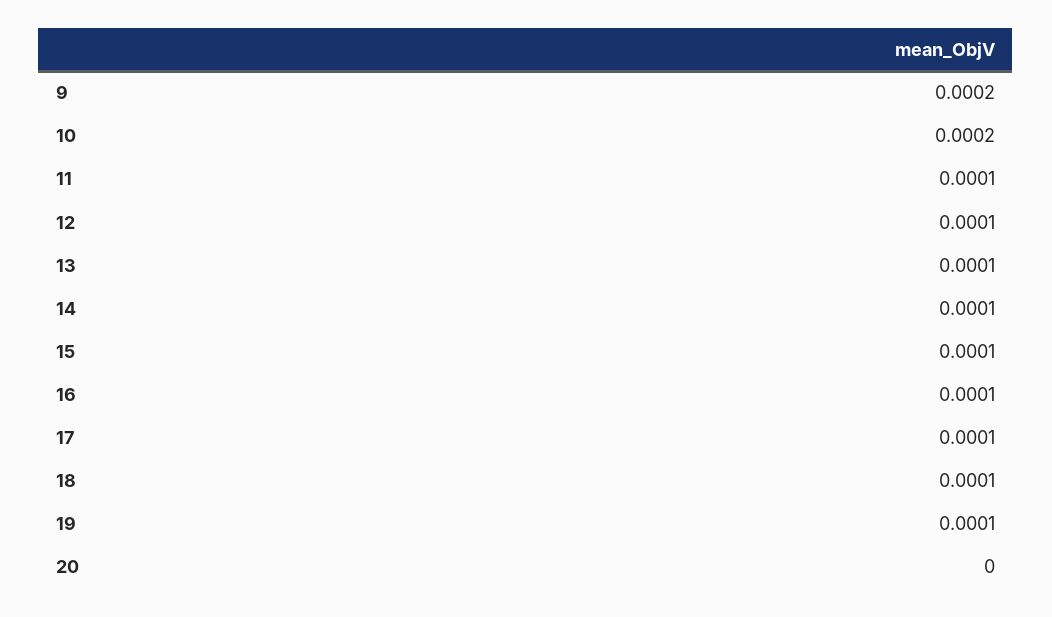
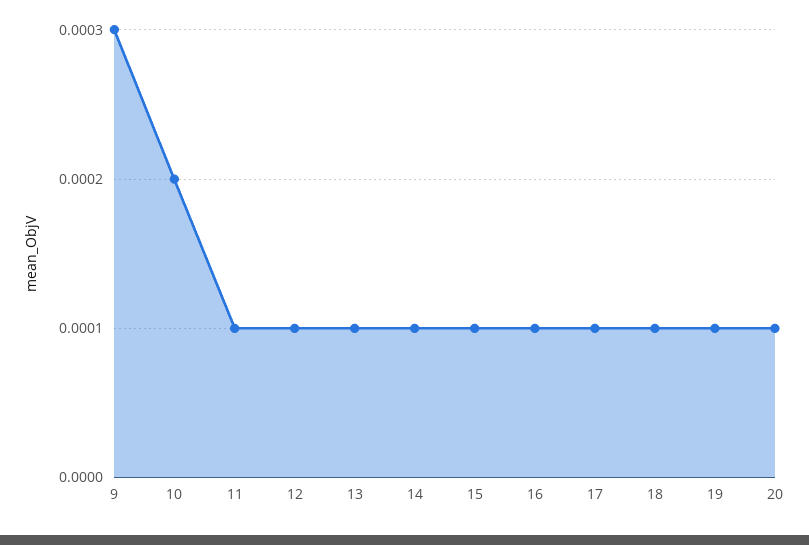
9: 0.0002 -> 0.0003
20: 0 -> 0.0001

